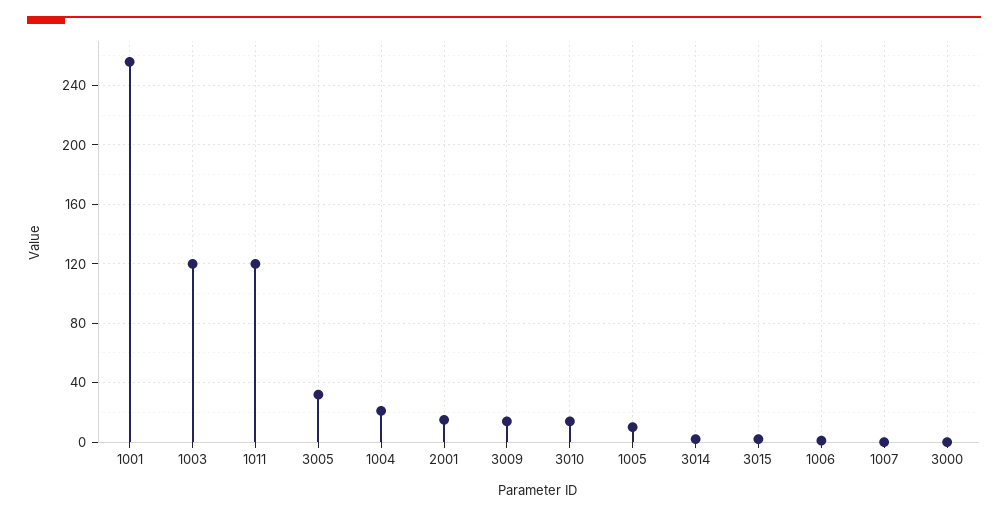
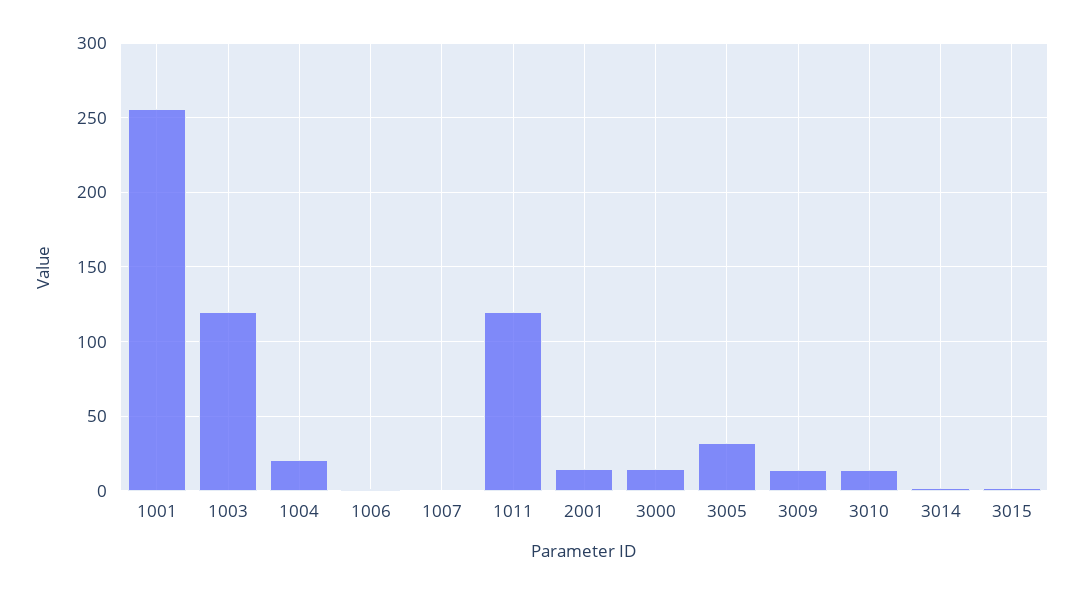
1005: 10 -> none
3000: 0 -> 15

